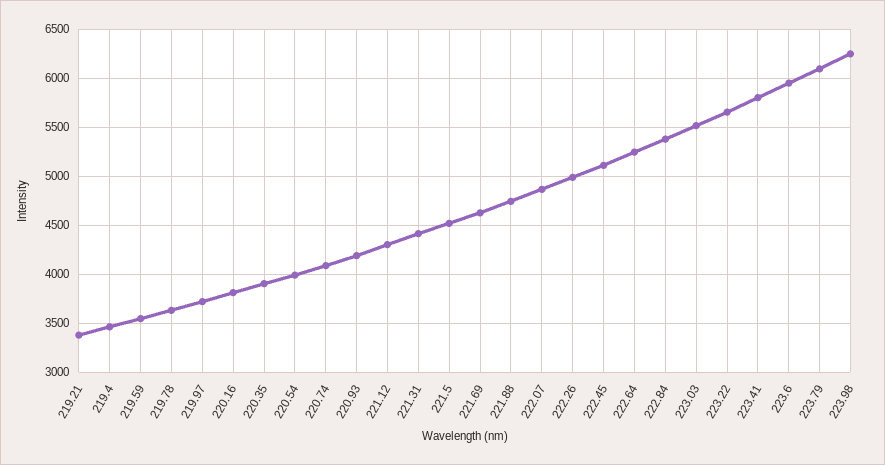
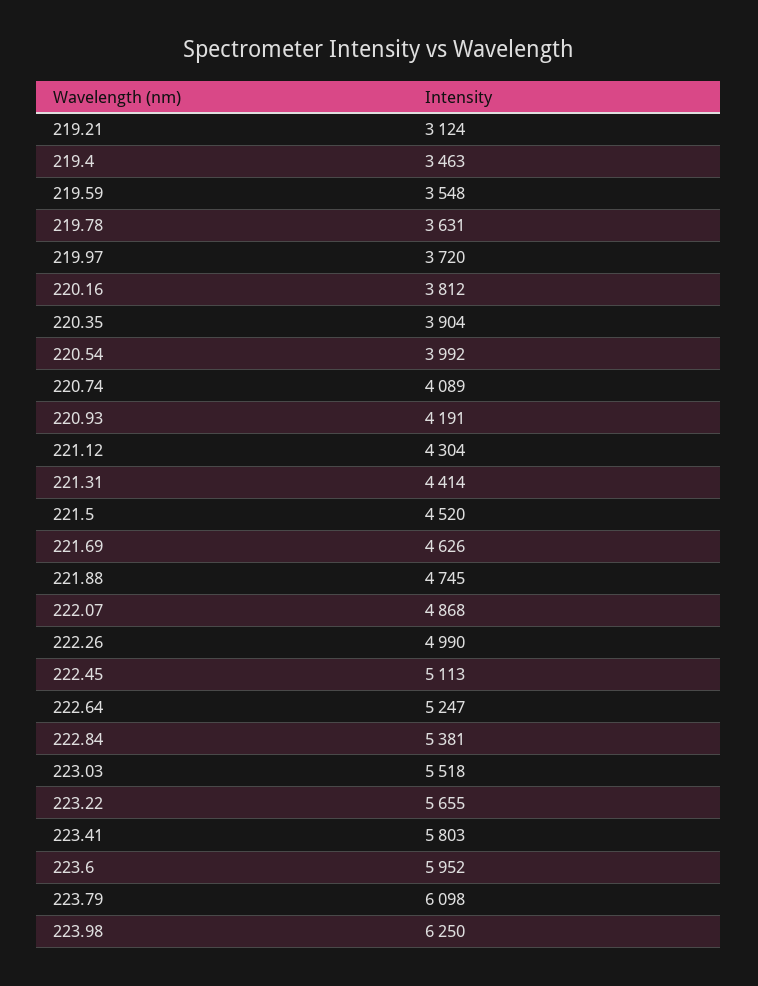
219.21: 3400 -> 3124

